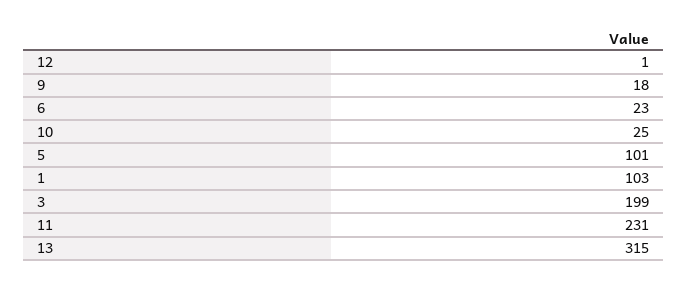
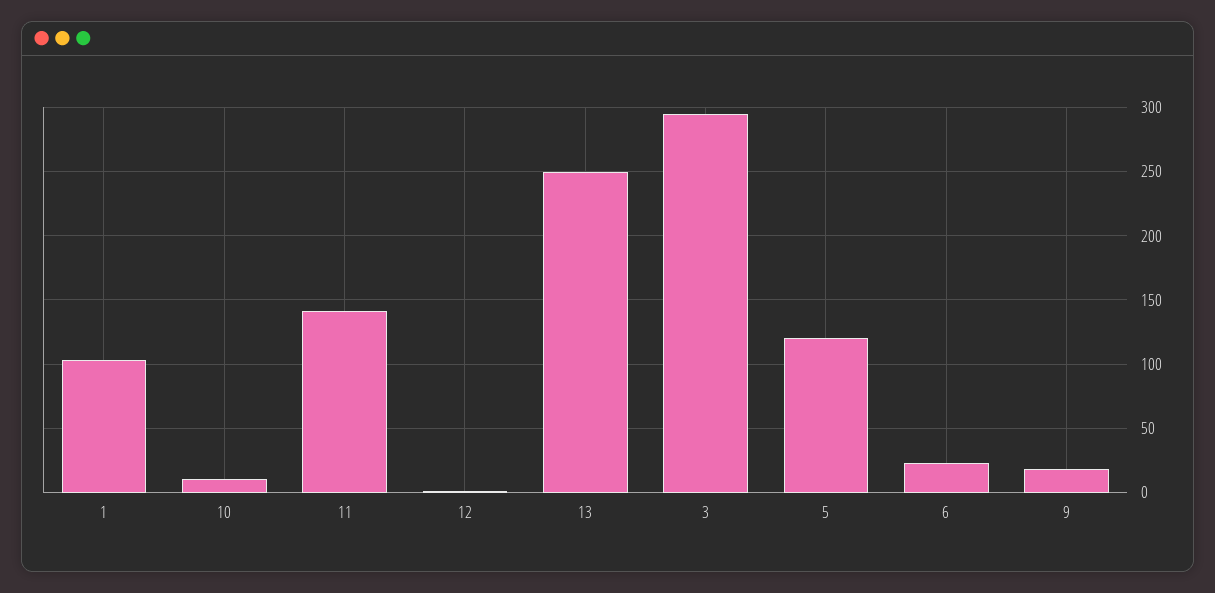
10: 25 -> 10
5: 101 -> 120
3: 199 -> 295
11: 231 -> 140
13: 315 -> 250

